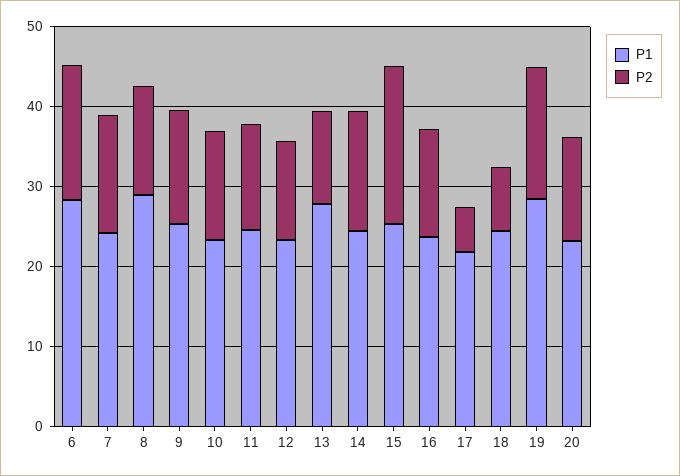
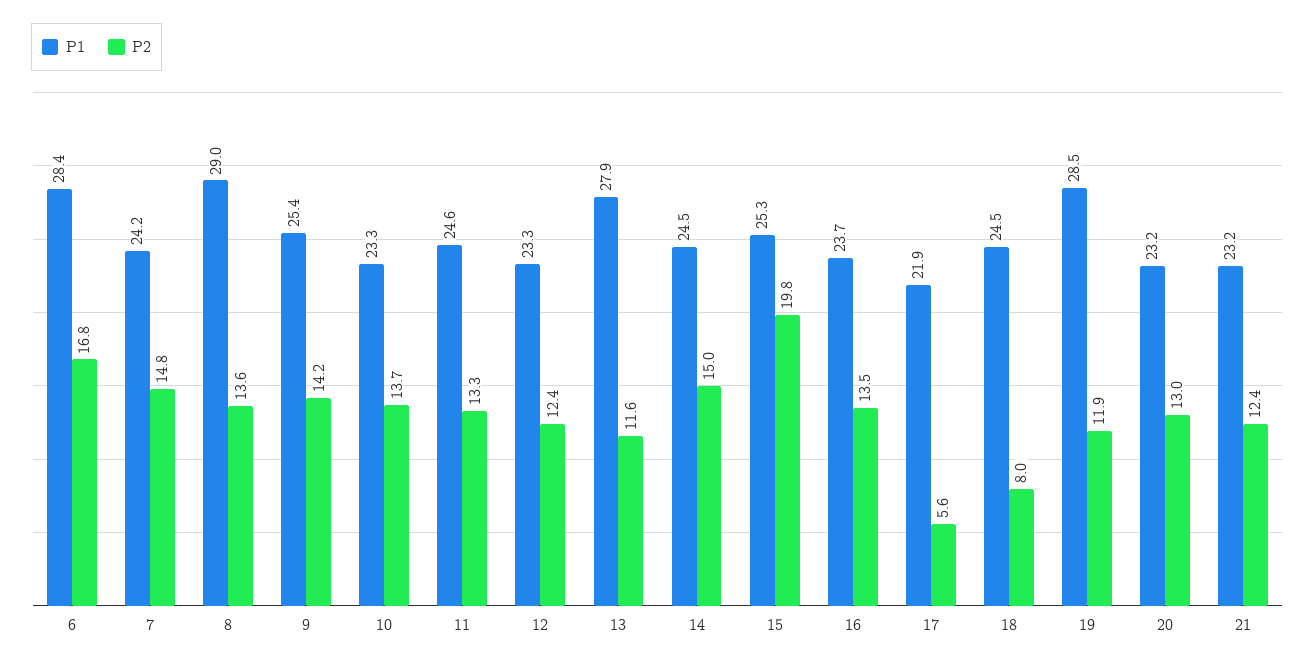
P2, 19: 16 -> 11.9
P1, 21: none -> 23.2
P2, 21: none -> 12.4

